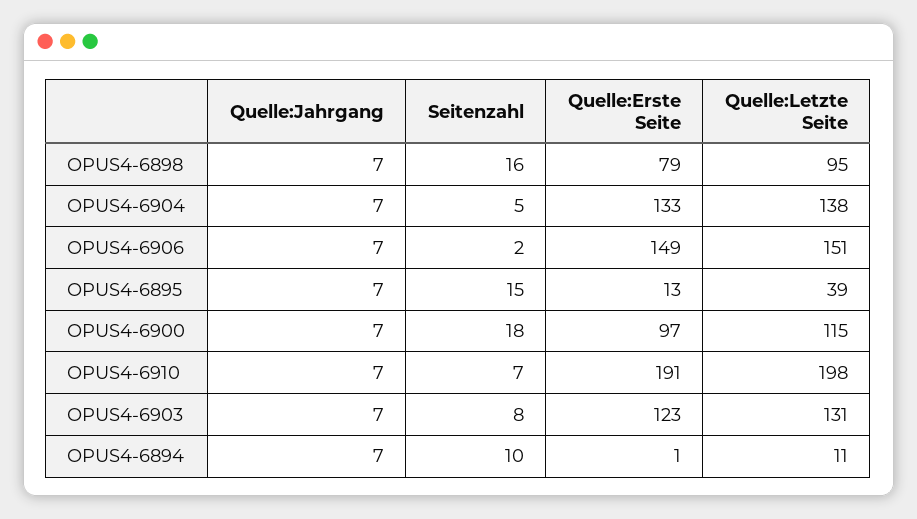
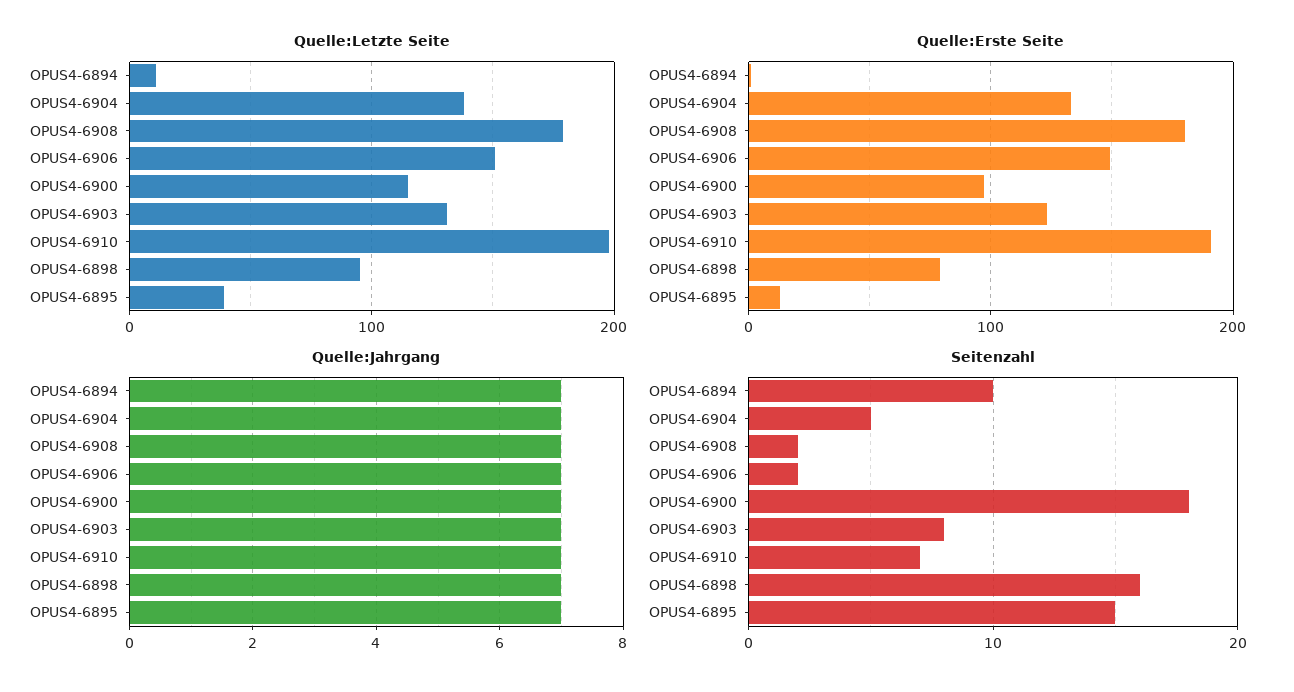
Quelle:Letzte Seite, OPUS4-6908: none -> 180
Quelle:Erste Seite, OPUS4-6908: none -> 180
Quelle:Jahrgang, OPUS4-6908: none -> 7
Seitenzahl, OPUS4-6908: none -> 2

